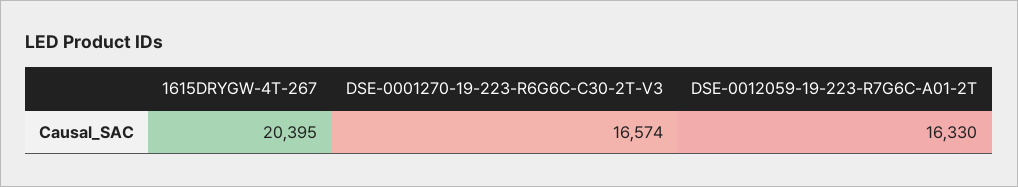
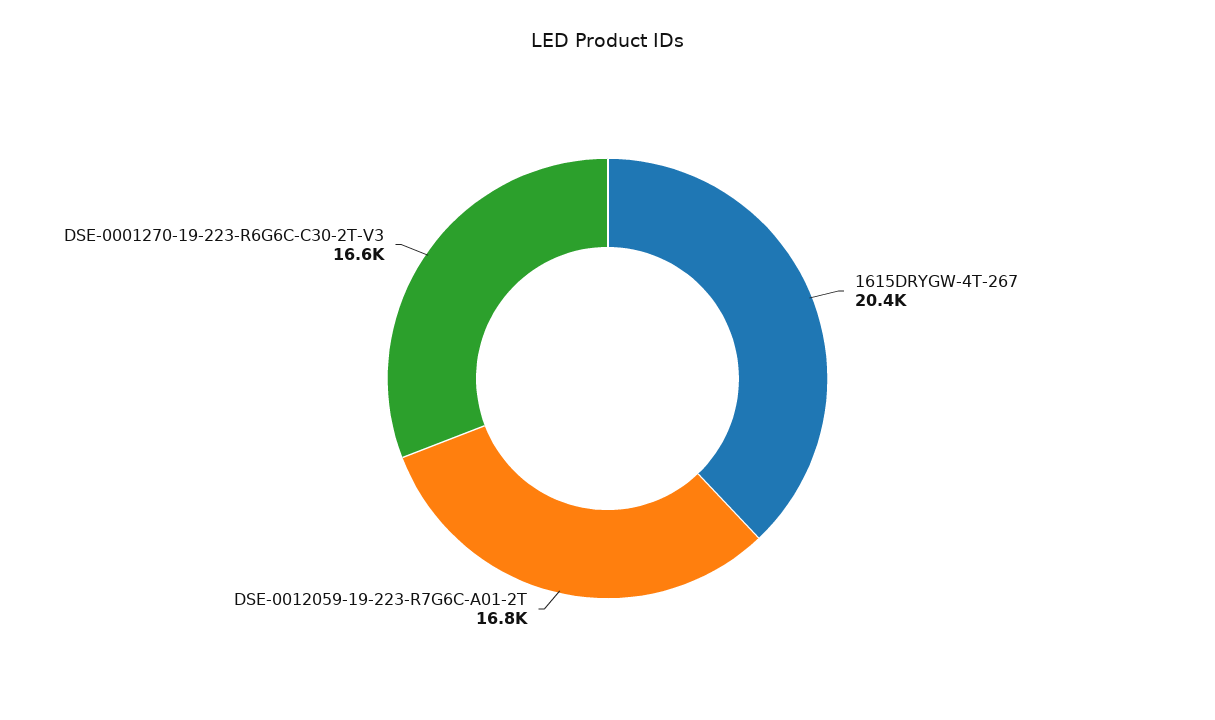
DSE-0012059-19-223-R7G6C-A01-2T: 16330 -> 16800

